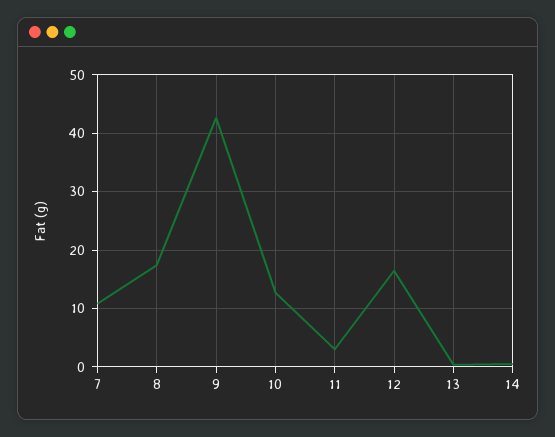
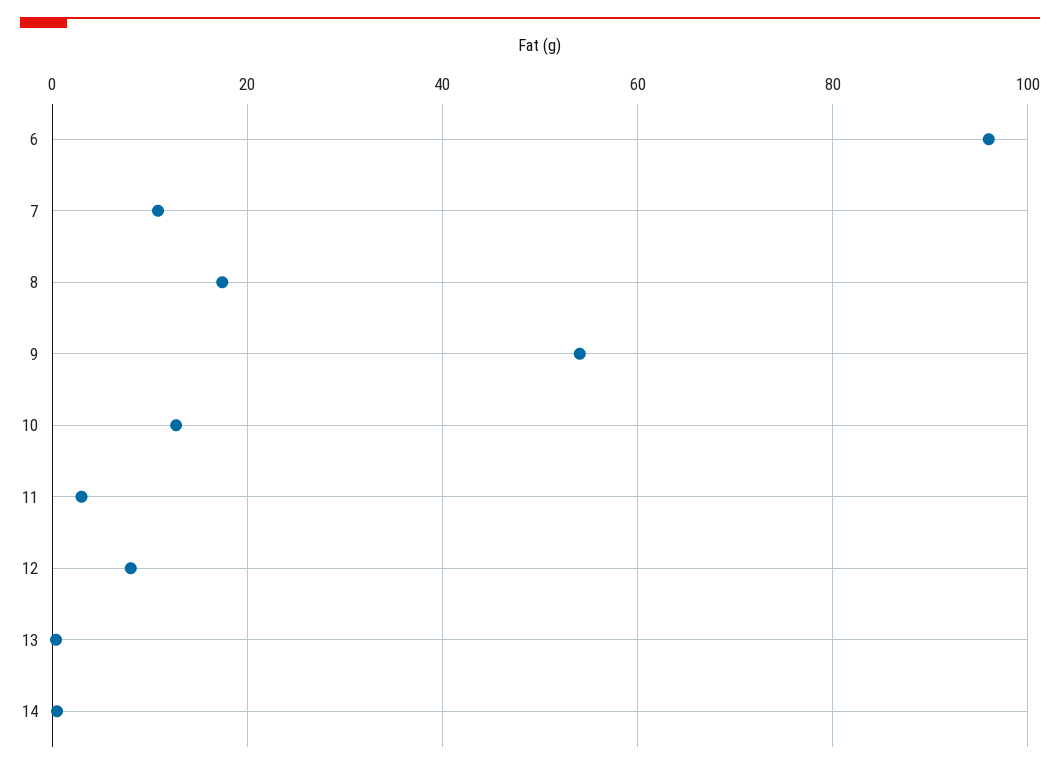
9: 42 -> 54
12: 16 -> 8
6: none -> 96

